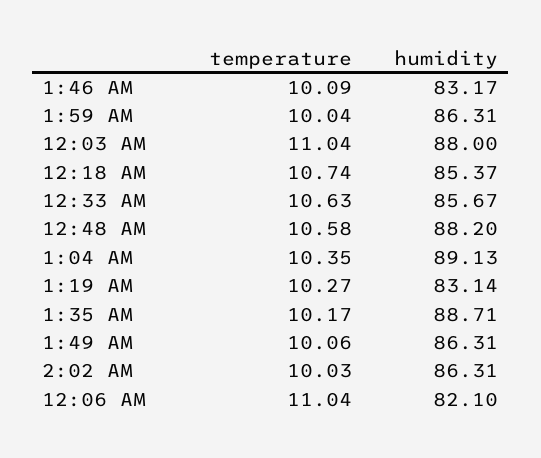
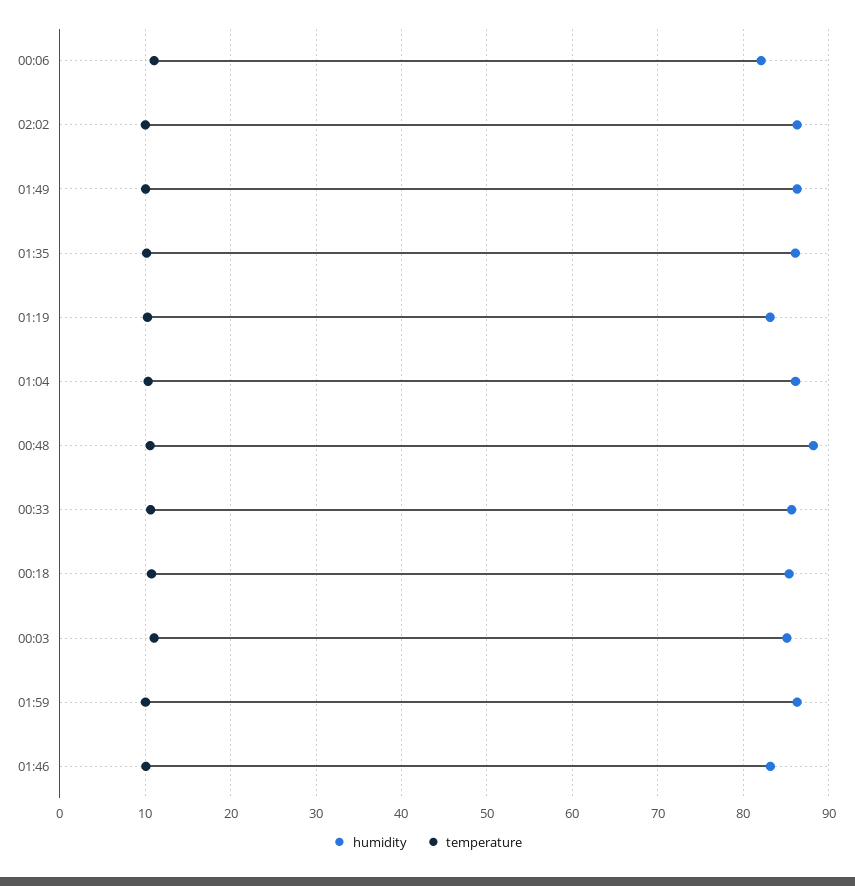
humidity, 12:03 AM: 88 -> 85
humidity, 1:04 AM: 89.13 -> 86
humidity, 1:35 AM: 88.71 -> 86

